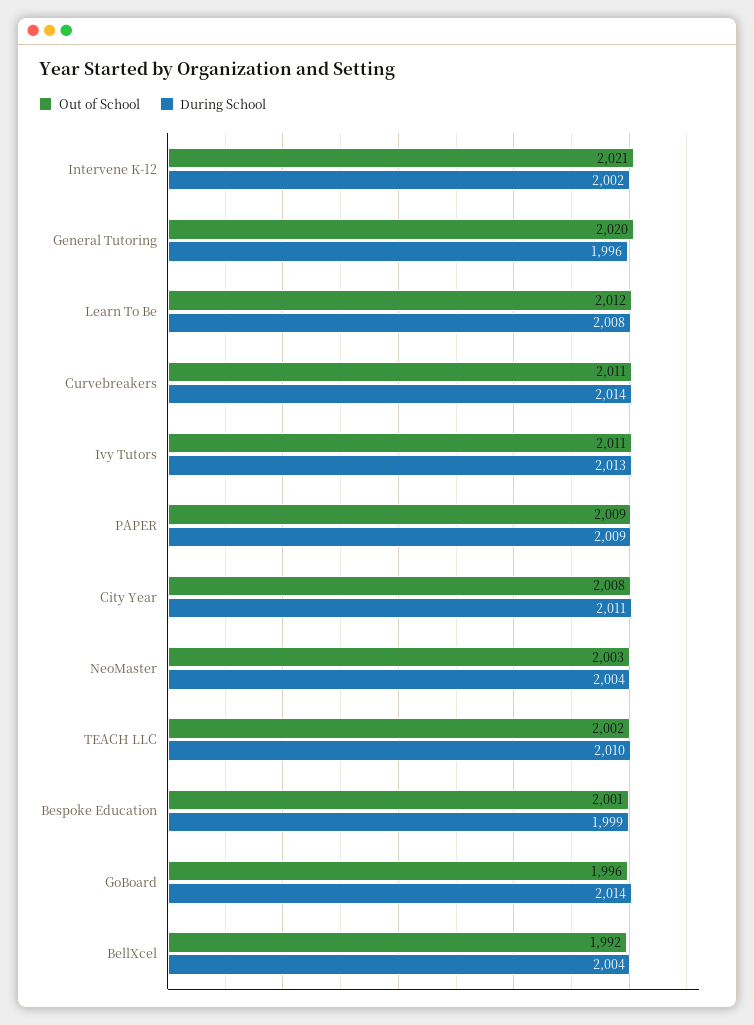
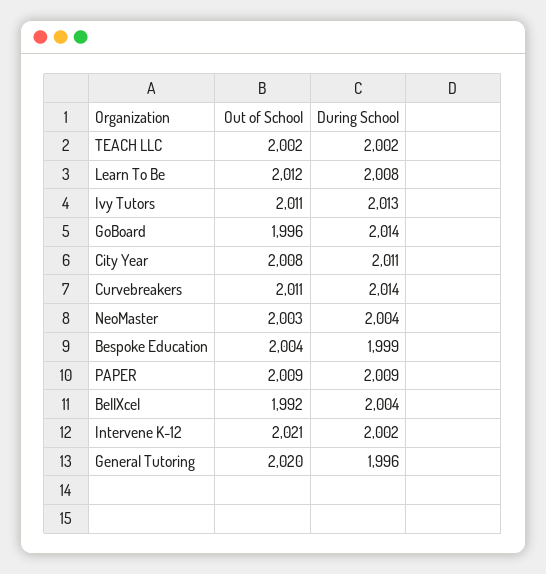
During School, TEACH LLC: 2010 -> 2002
Out of School, Bespoke Education: 2001 -> 2004

